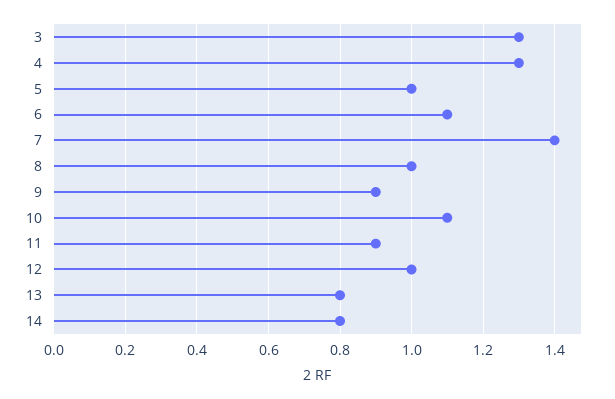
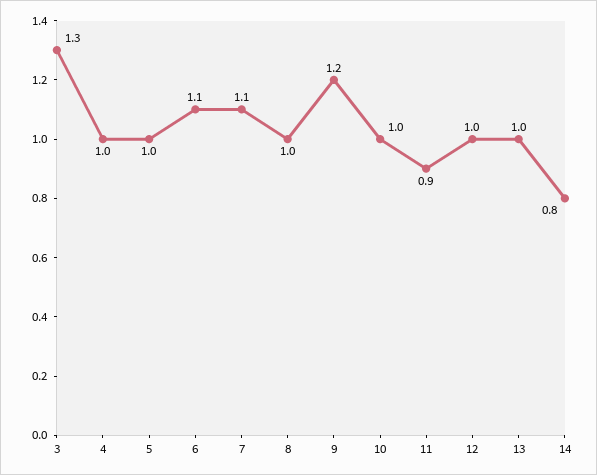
4: 1.3 -> 1
7: 1.4 -> 1.1
9: 0.9 -> 1.2
10: 1.1 -> 1
13: 0.8 -> 1

